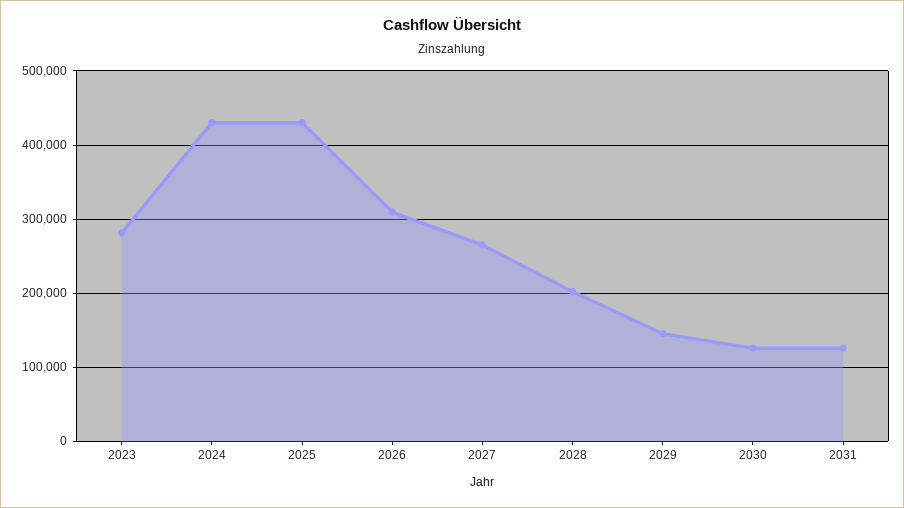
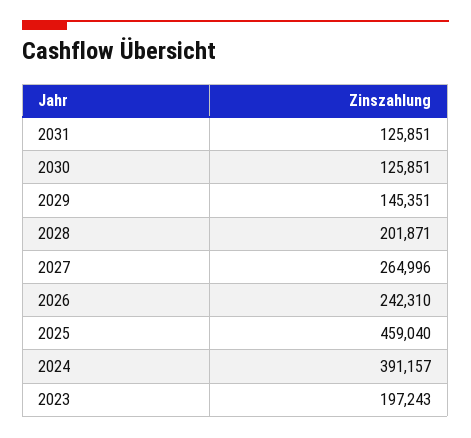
2023: 280000 -> 197243
2024: 430000 -> 391157
2025: 430000 -> 459040
2026: 310000 -> 242310

